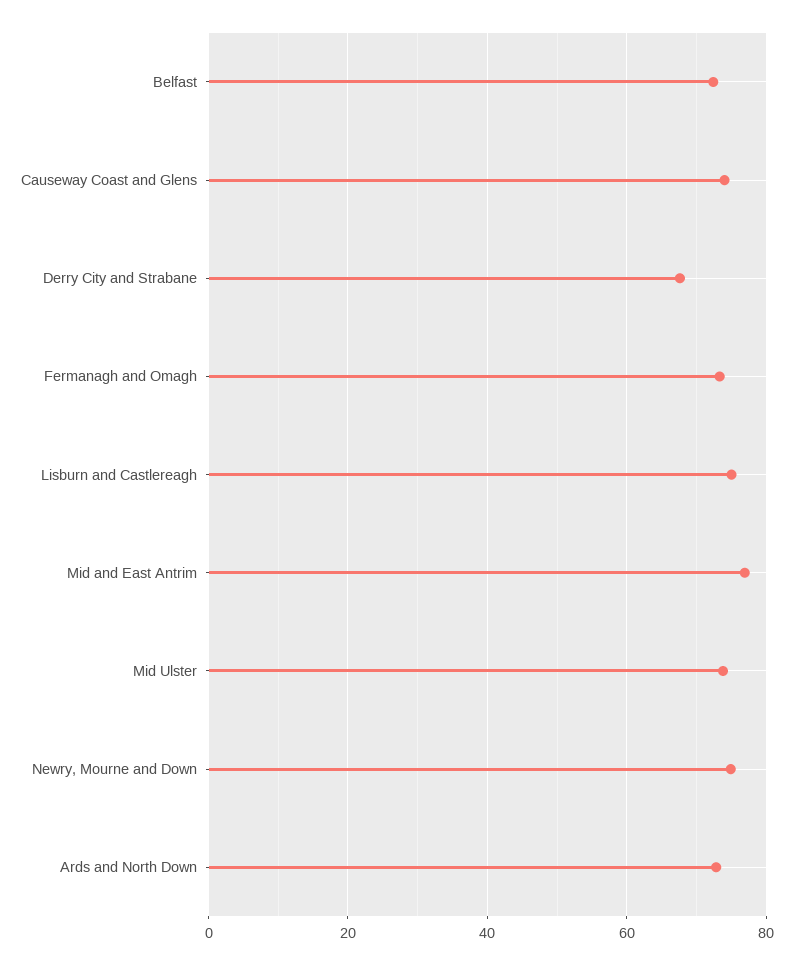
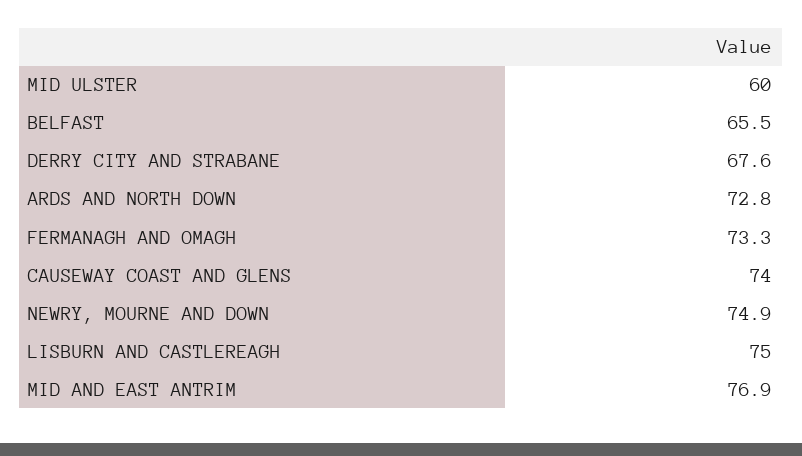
Belfast: 72 -> 65.5
Mid Ulster: 74 -> 60

